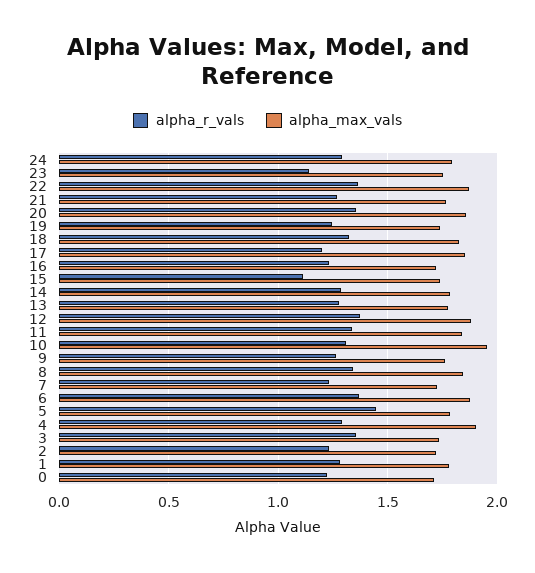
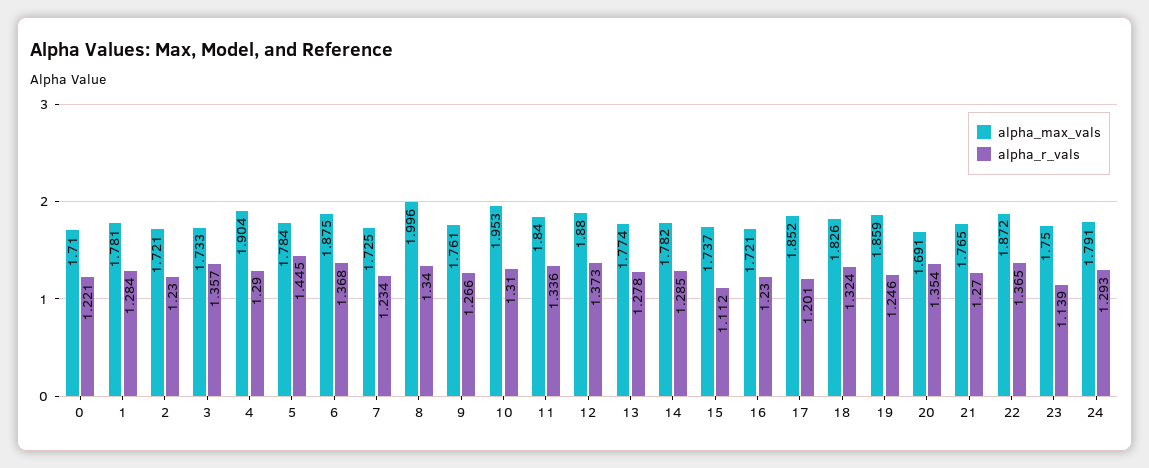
alpha_max_vals, 20: 1.85 -> 1.691
alpha_max_vals, 19: 1.75 -> 1.859
alpha_max_vals, 8: 1.85 -> 1.996

